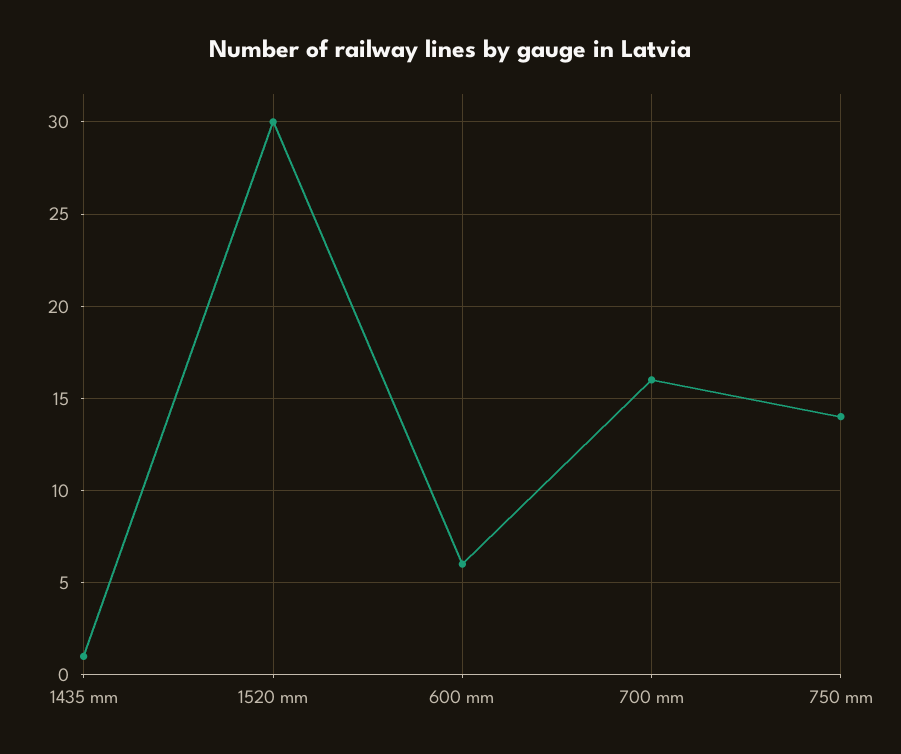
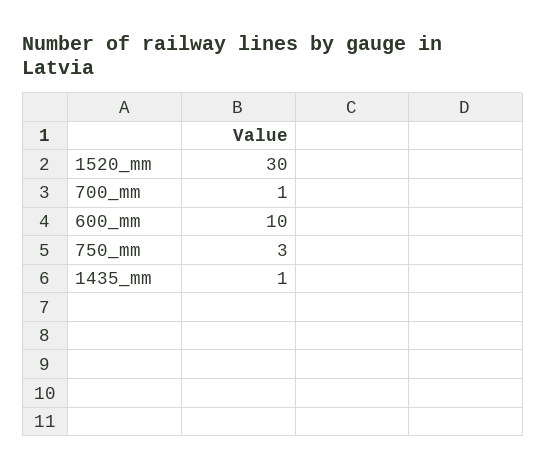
600 mm: 6 -> 10
700 mm: 16 -> 1
750 mm: 14 -> 3

